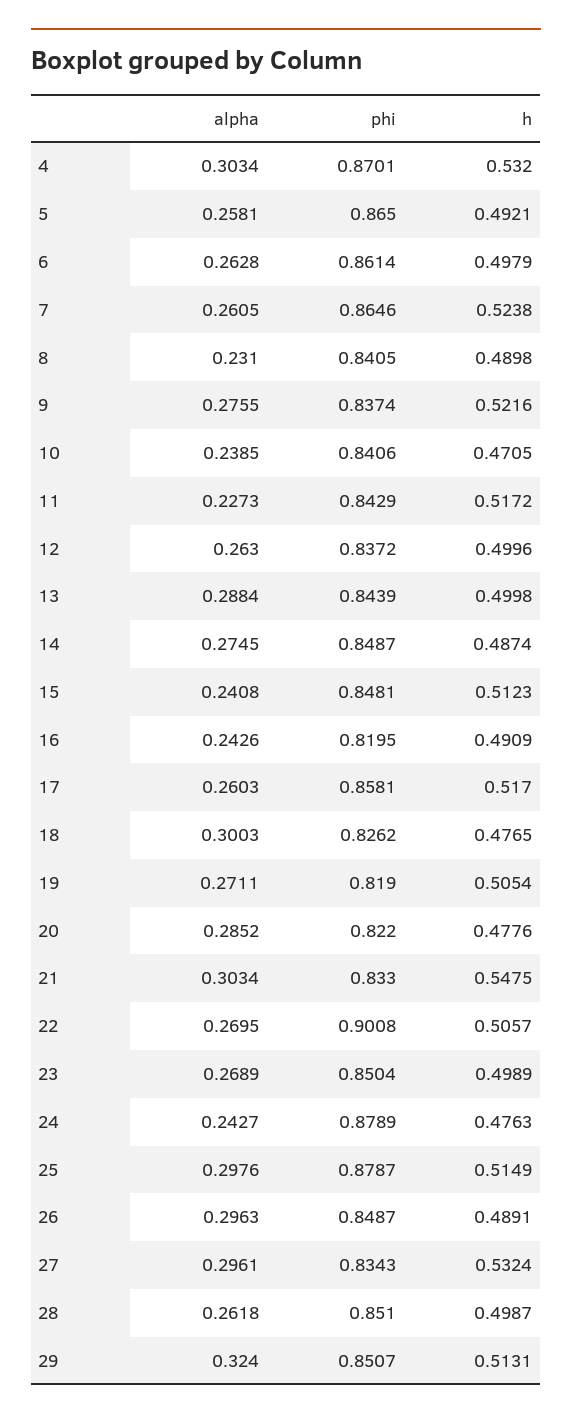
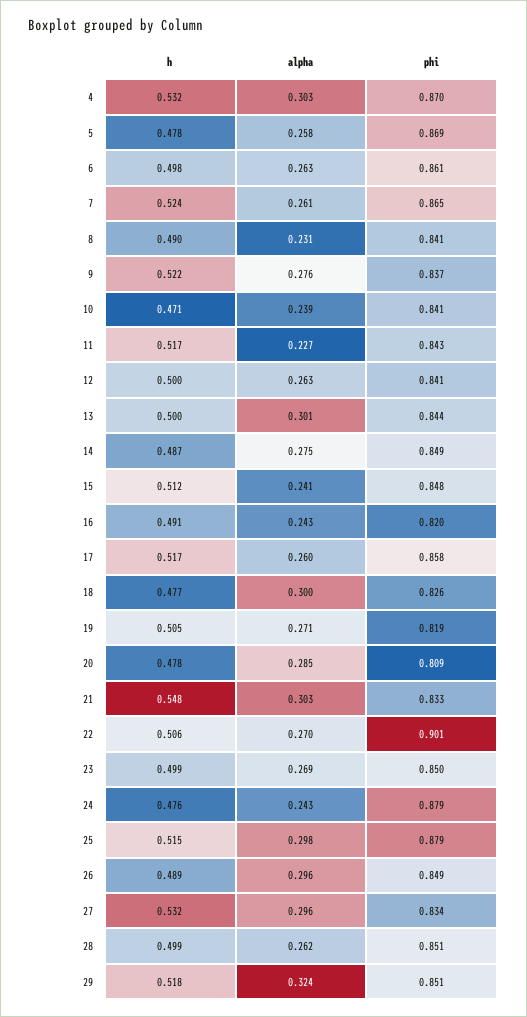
phi, 5: 0.865 -> 0.869
h, 5: 0.4921 -> 0.478
phi, 12: 0.8372 -> 0.841
alpha, 13: 0.2884 -> 0.301
phi, 20: 0.822 -> 0.809
h, 29: 0.5131 -> 0.518

